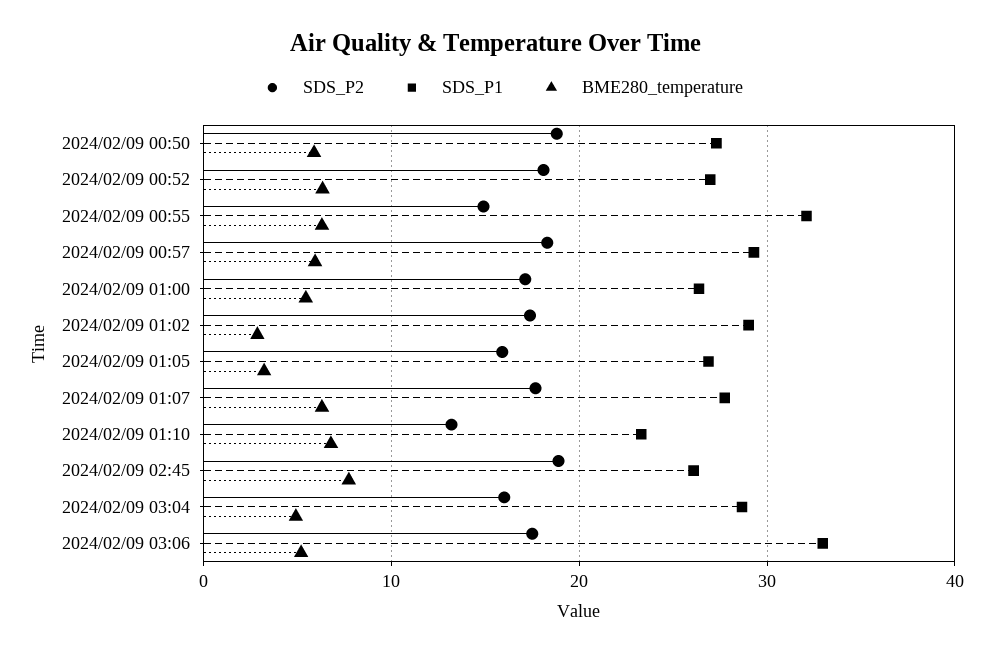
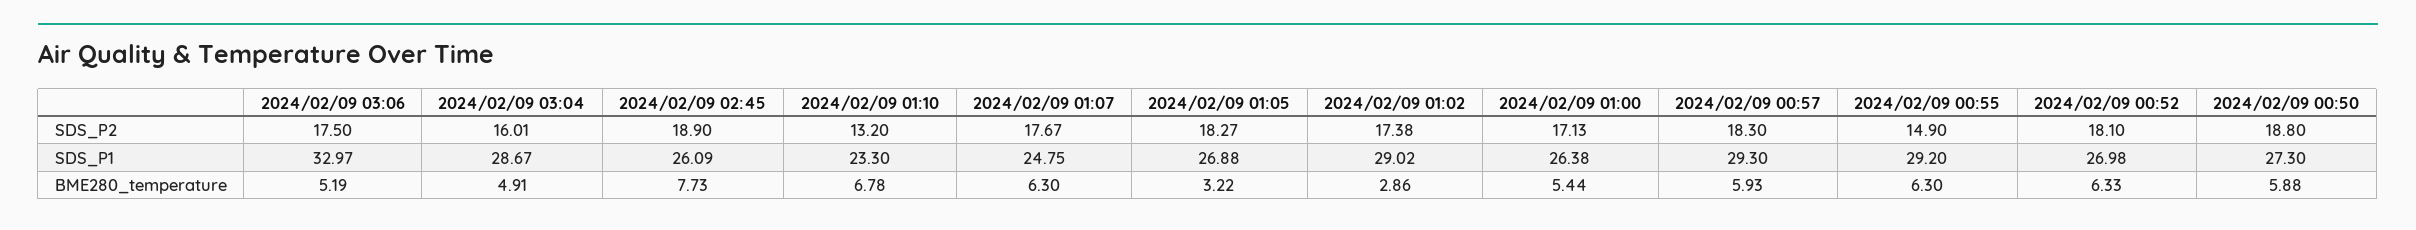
SDS_P1, 2024/02/09 00:55: 32 -> 29.2
SDS_P2, 2024/02/09 01:05: 16 -> 18.27
SDS_P1, 2024/02/09 01:07: 28 -> 24.75

